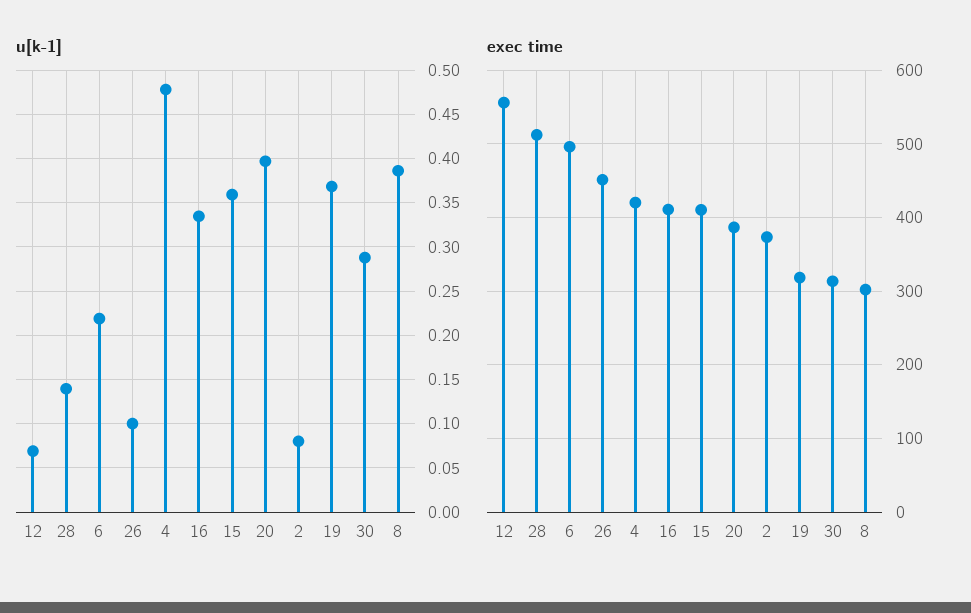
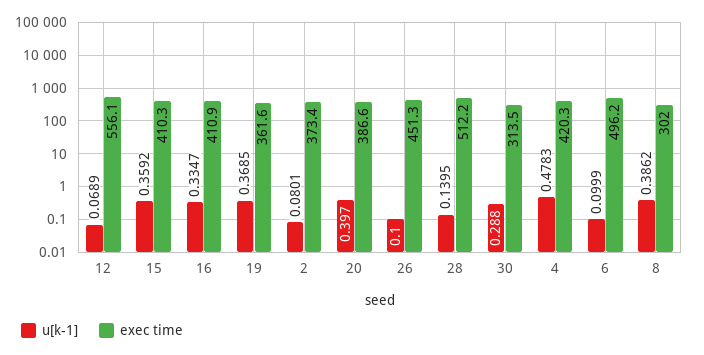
u[k-1], 6: 0.22 -> 0.0999
exec time, 19: 320 -> 361.6

